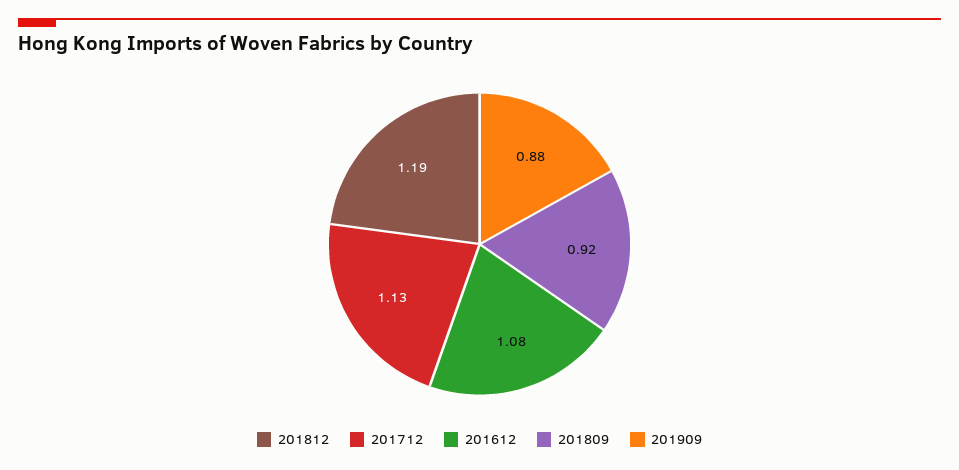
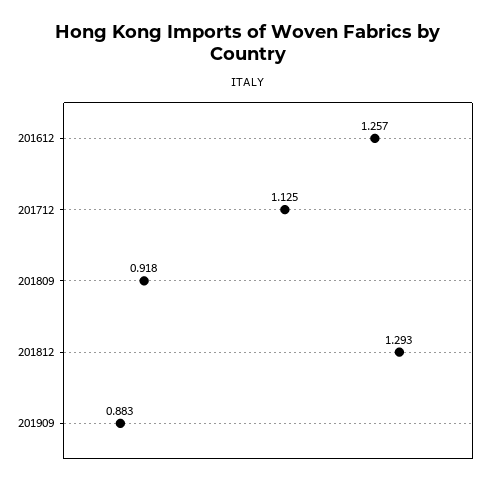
201812: 1.19 -> 1.293
201612: 1.08 -> 1.257

